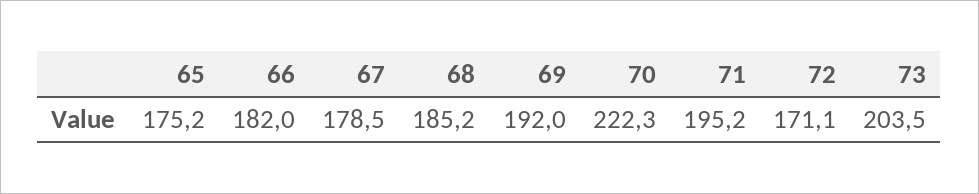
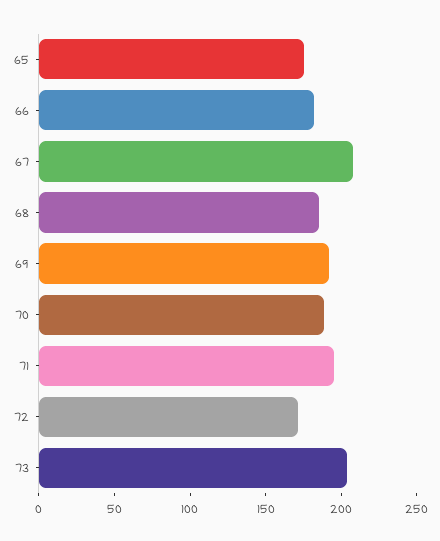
67: 178.5 -> 210
70: 222.3 -> 190

